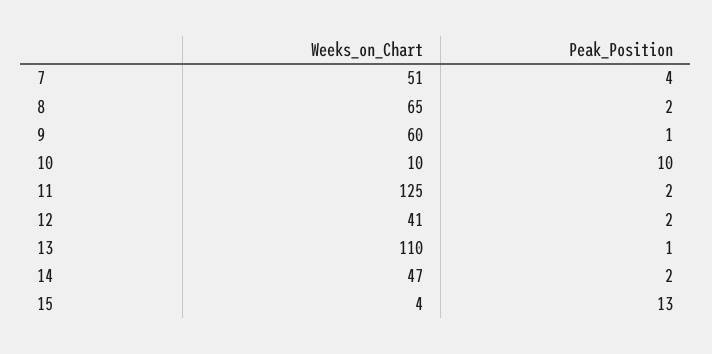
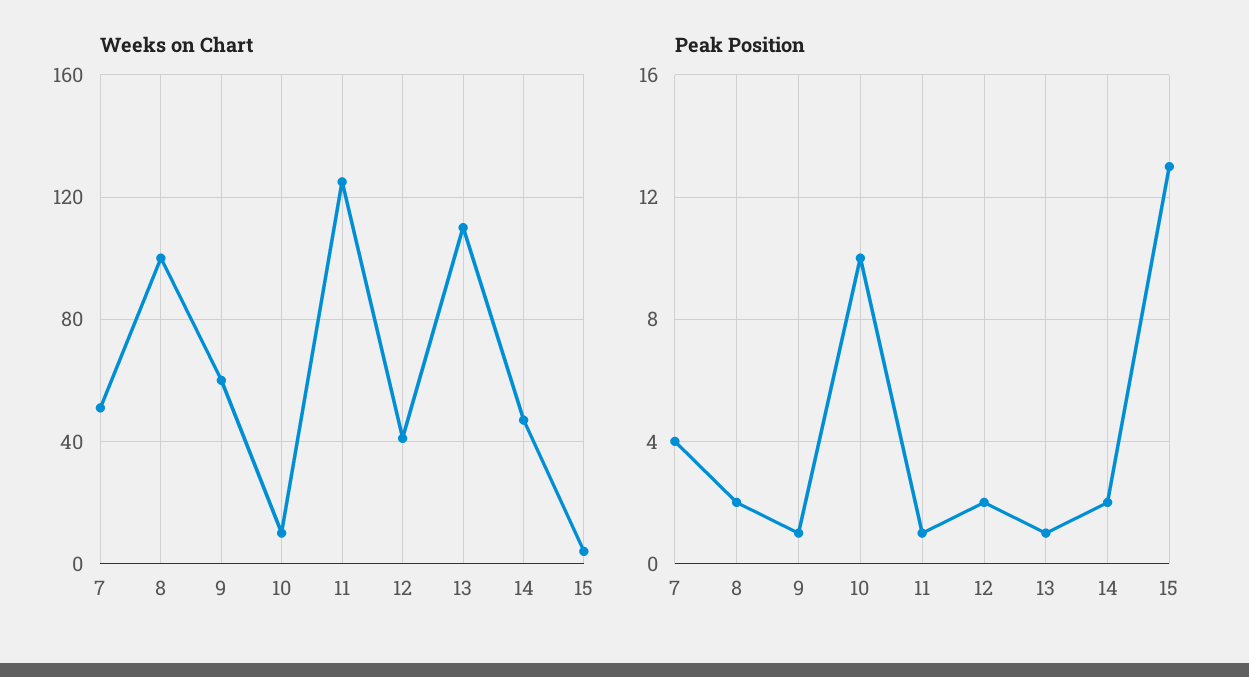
Weeks_on_Chart, 8: 65 -> 100
Peak_Position, 11: 2 -> 1

